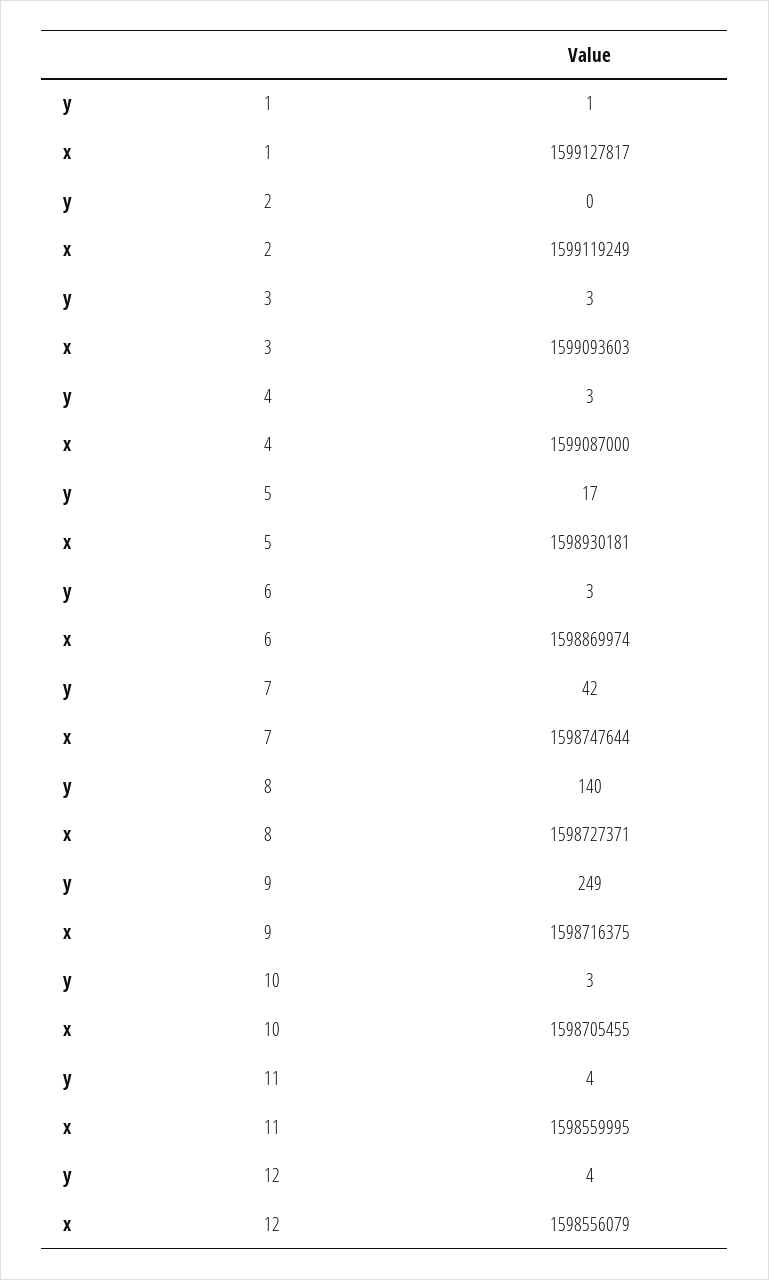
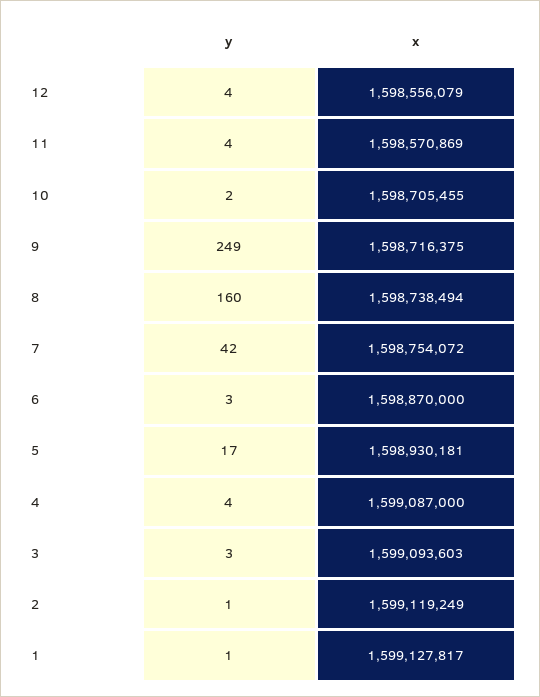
y, 2: 0 -> 1
y, 4: 3 -> 4
x, 6: 1598869974 -> 1598870000
x, 7: 1598747644 -> 1598754072
y, 8: 140 -> 160
x, 8: 1598727371 -> 1598738494
y, 10: 3 -> 2
x, 11: 1598559995 -> 1598570869

